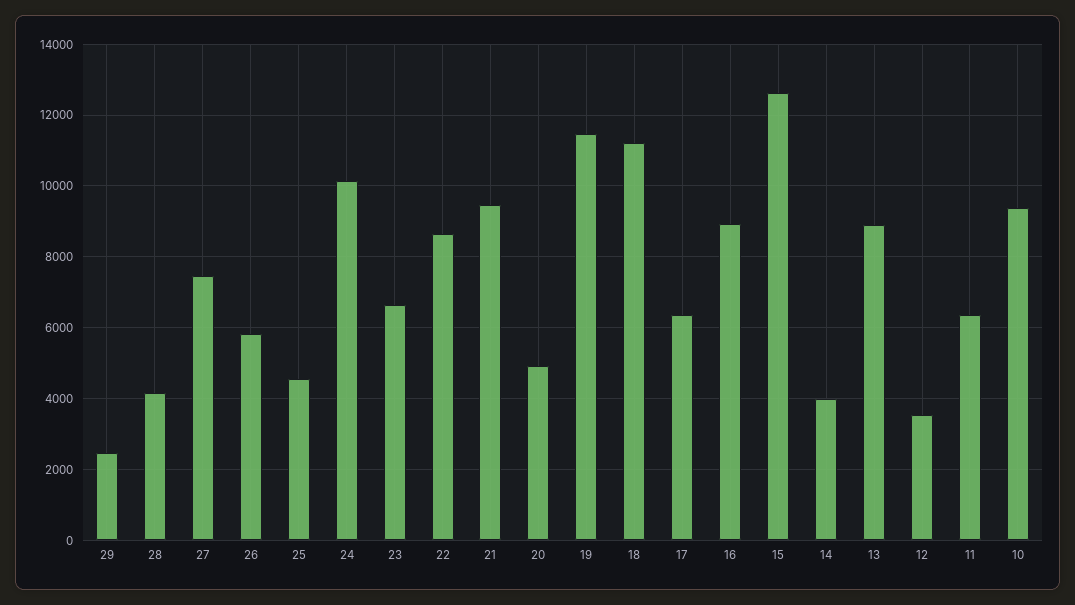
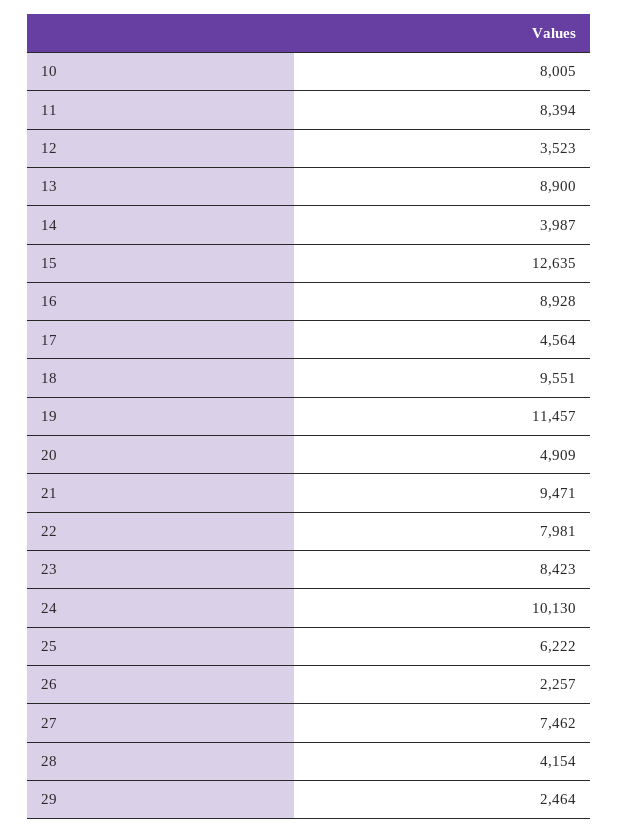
26: 5800 -> 2257
25: 4600 -> 6222
23: 6600 -> 8423
22: 8600 -> 7981
18: 11200 -> 9551
17: 6400 -> 4564
11: 6400 -> 8394
10: 9400 -> 8005

